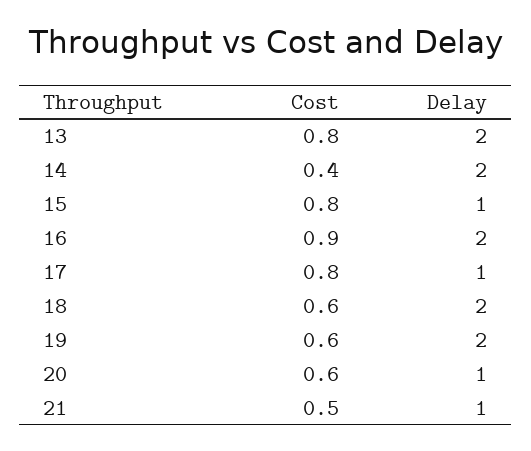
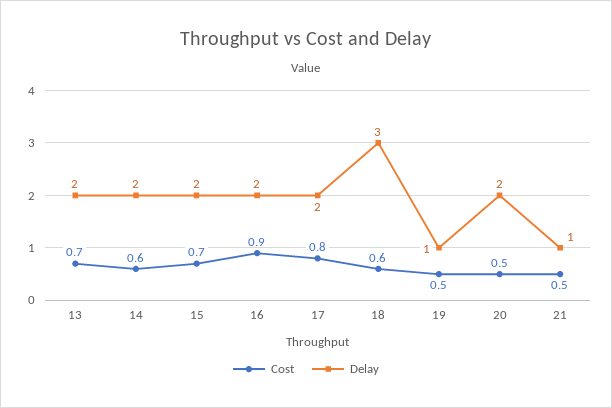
Cost, 13: 0.8 -> 0.7
Cost, 14: 0.4 -> 0.6
Cost, 15: 0.8 -> 0.7
Delay, 15: 1 -> 2
Delay, 17: 1 -> 2
Delay, 18: 2 -> 3
Cost, 19: 0.6 -> 0.5
Delay, 19: 2 -> 1
Cost, 20: 0.6 -> 0.5
Delay, 20: 1 -> 2

